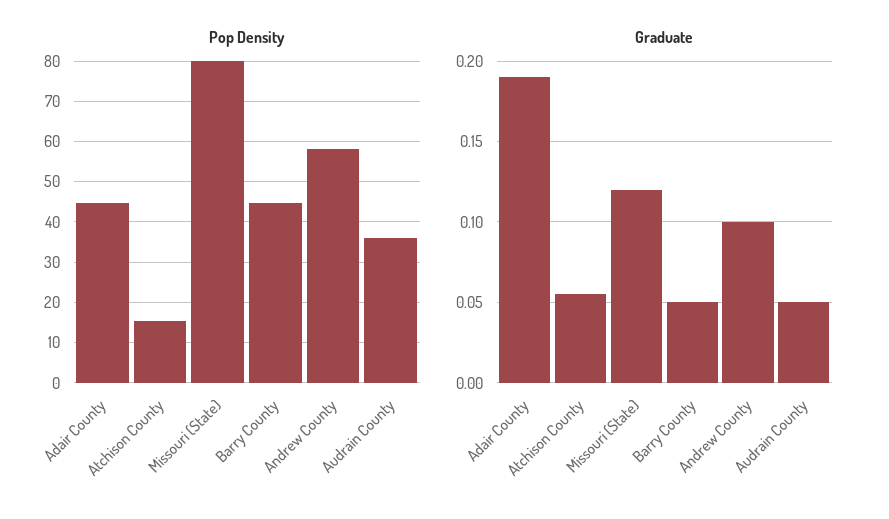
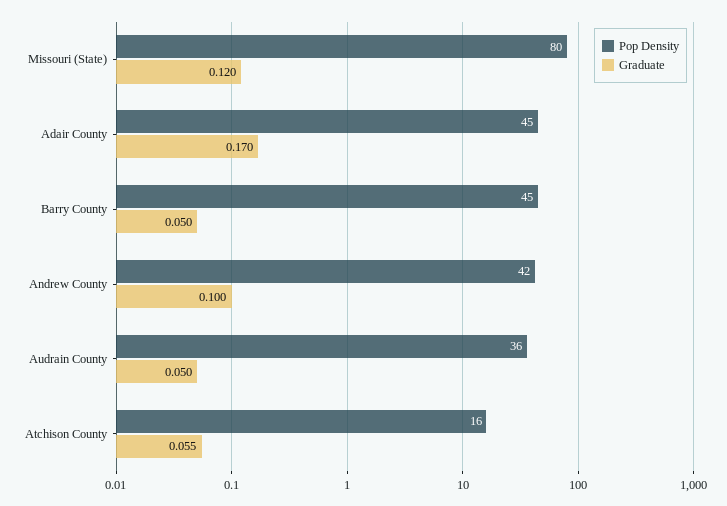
Pop Density, Andrew County: 58 -> 42
Graduate, Adair County: 0.19 -> 0.17

